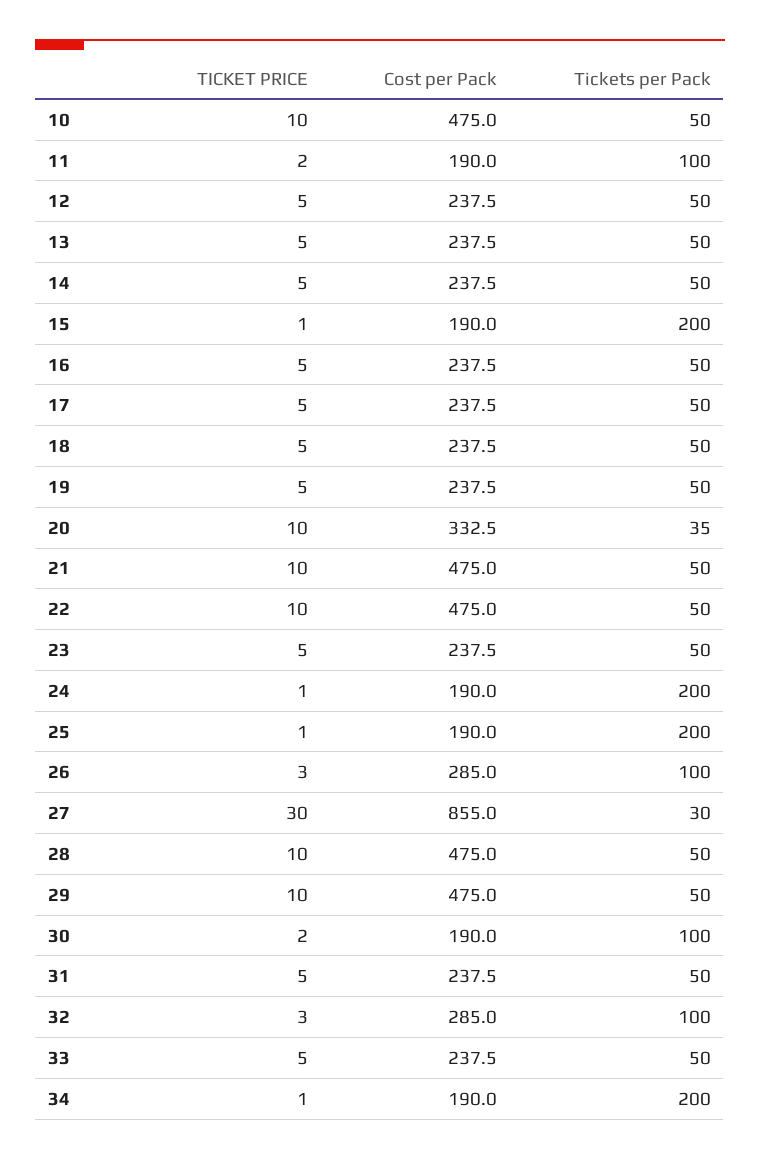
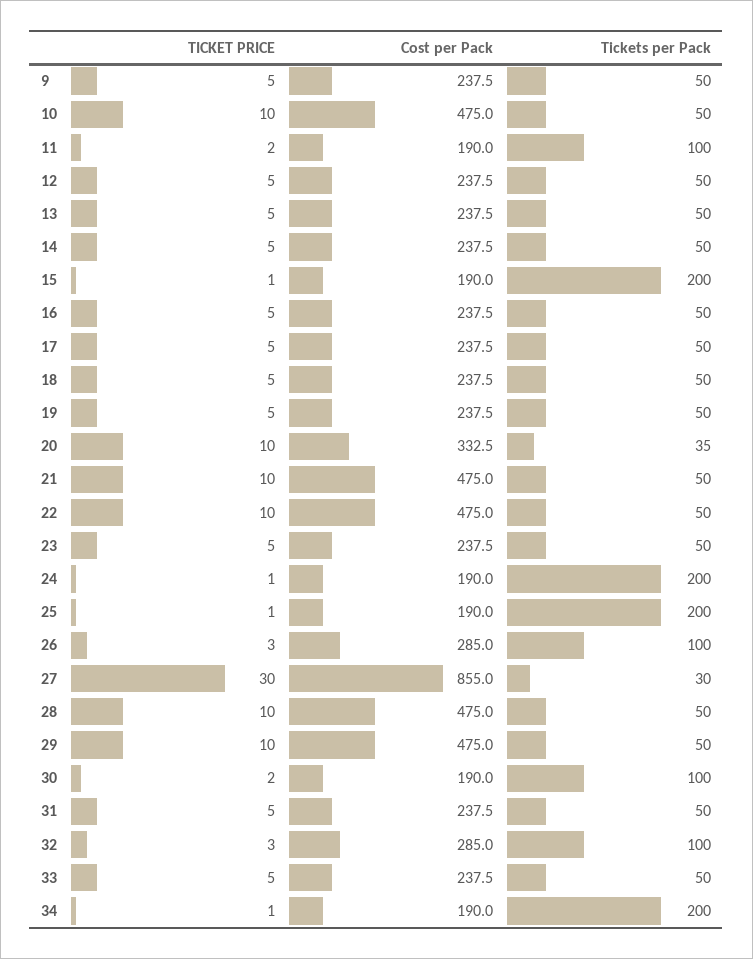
TICKET PRICE, 9: none -> 5
Cost per Pack, 9: none -> 237.5
Tickets per Pack, 9: none -> 50

